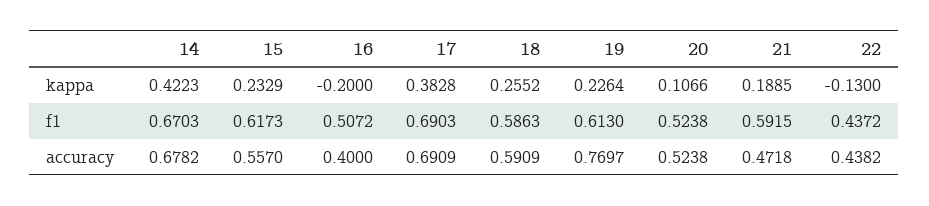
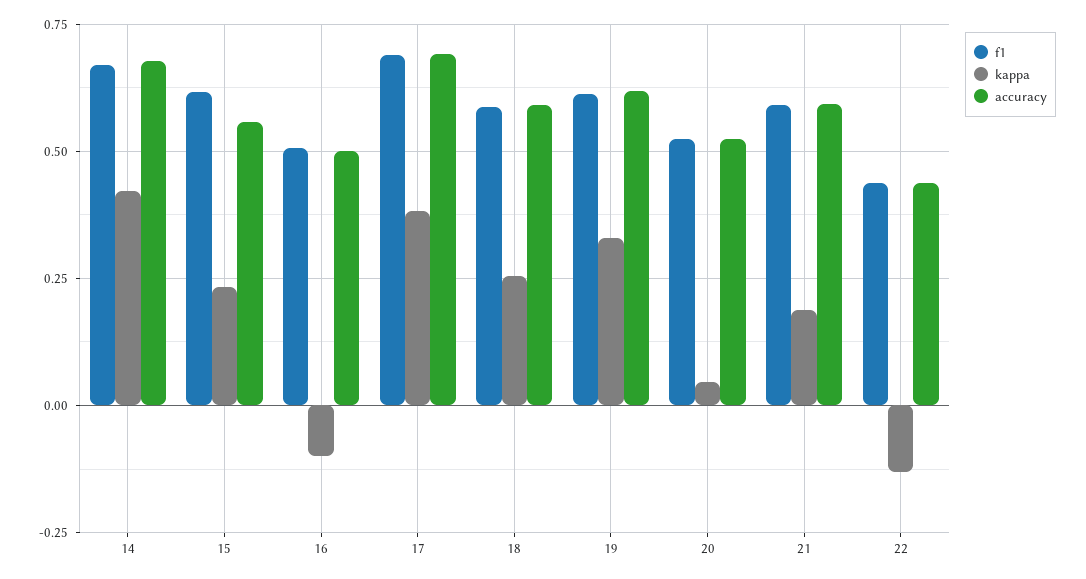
kappa, 16: -0.2 -> -0.1
kappa, 19: 0.2264 -> 0.325
kappa, 20: 0.1066 -> 0.05
accuracy, 16: 0.4 -> 0.5
accuracy, 19: 0.7697 -> 0.625
accuracy, 21: 0.4718 -> 0.6

